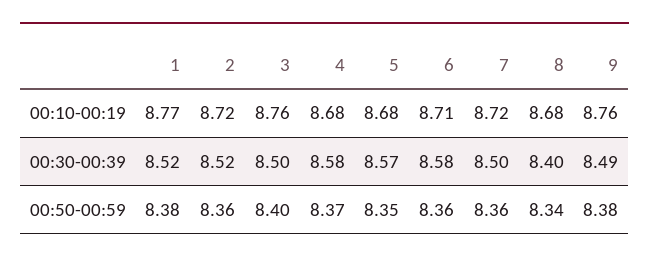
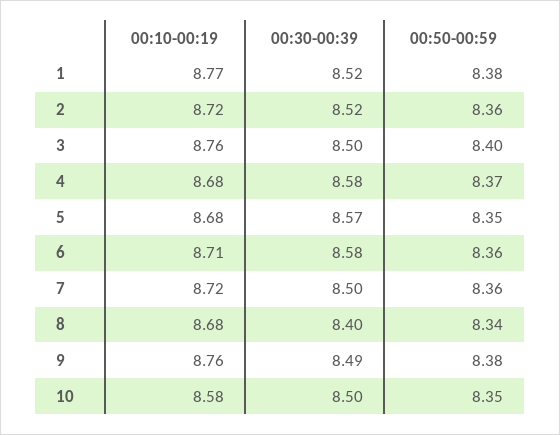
10, 00:10-00:19: none -> 8.58
10, 00:30-00:39: none -> 8.5
10, 00:50-00:59: none -> 8.35

